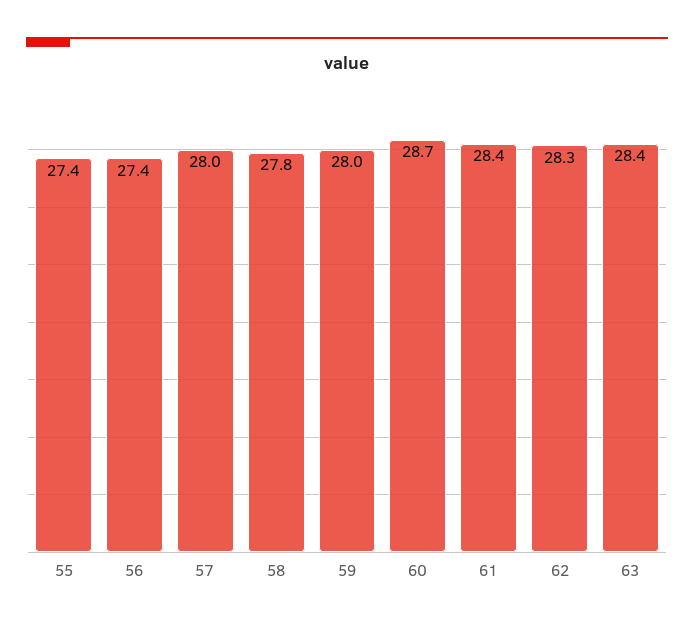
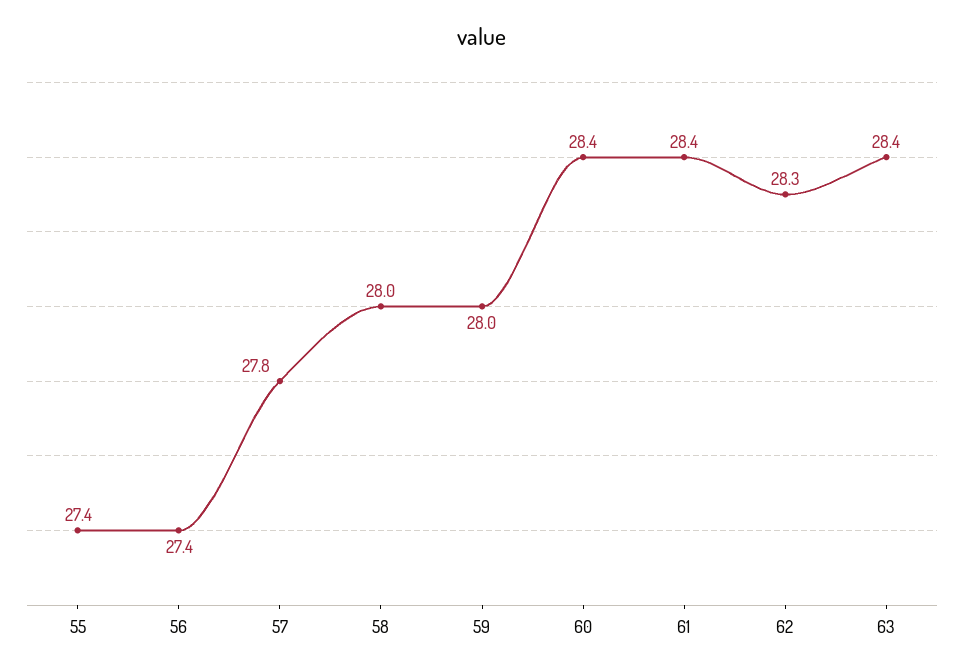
57: 28 -> 27.8
58: 27.8 -> 28
60: 28.7 -> 28.4

